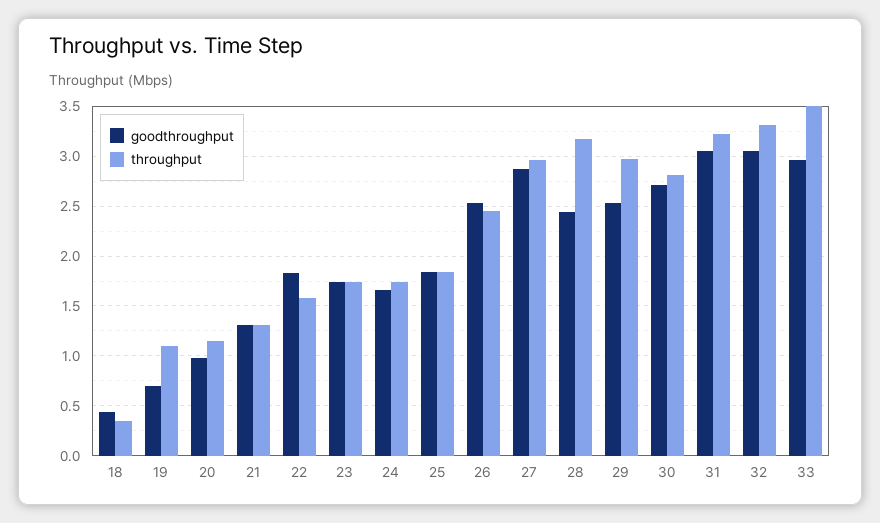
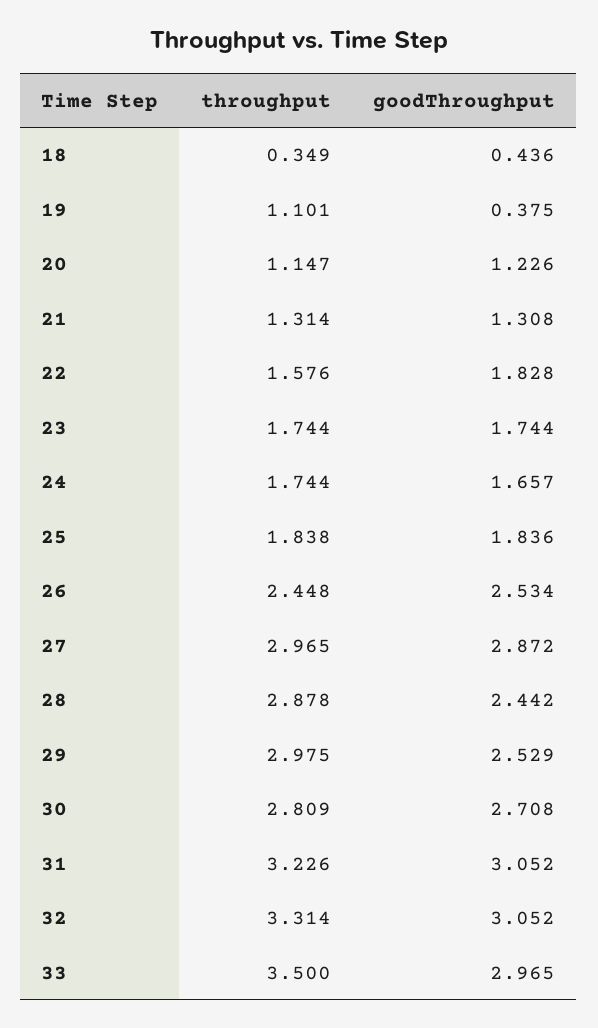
goodthroughput, 19: 0.7 -> 0.375
goodthroughput, 20: 1 -> 1.226
throughput, 28: 3.2 -> 2.878

